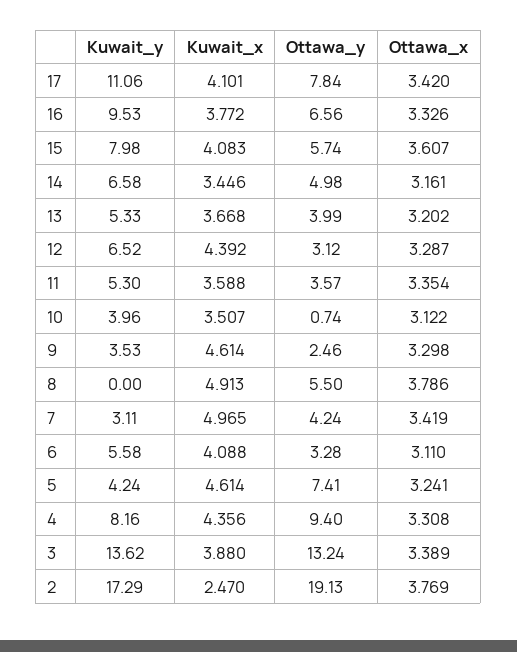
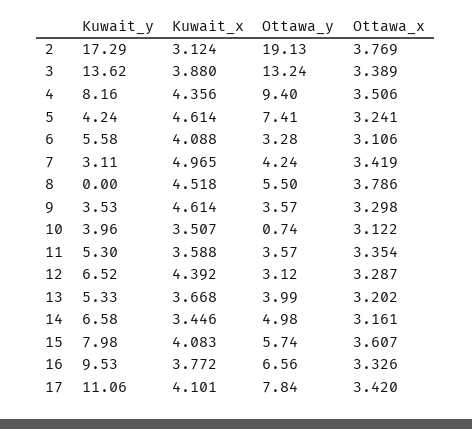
Ottawa_y, 9: 2.46 -> 3.57
Kuwait_x, 8: 4.913 -> 4.518
Ottawa_x, 6: 3.11 -> 3.106
Ottawa_x, 4: 3.308 -> 3.506
Kuwait_x, 2: 2.47 -> 3.124

